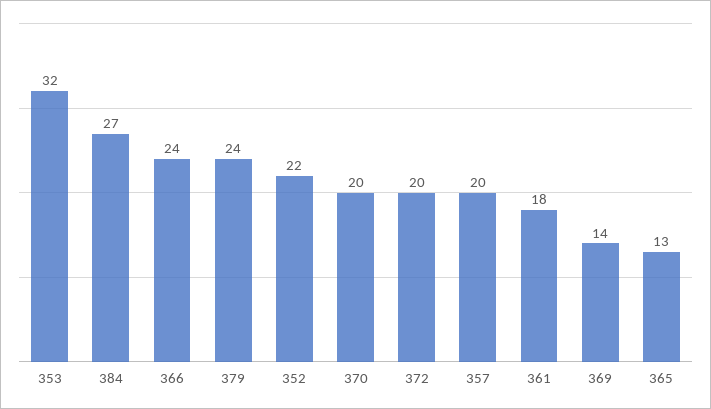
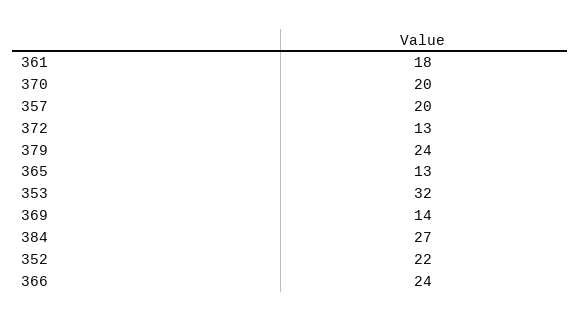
372: 20 -> 13

